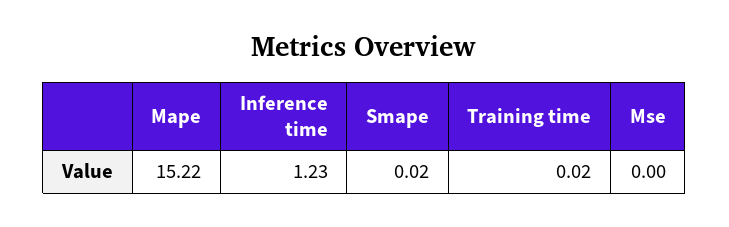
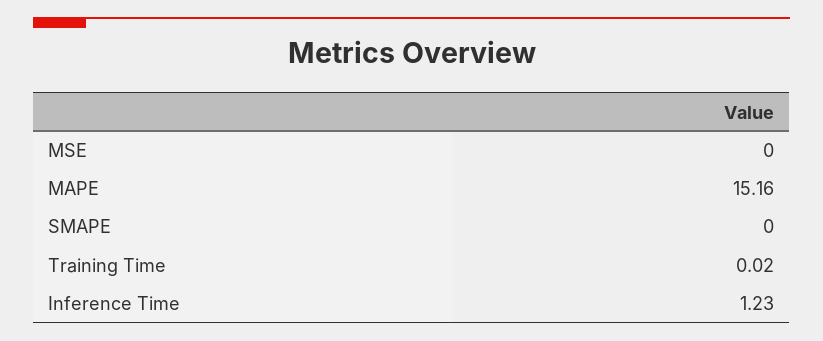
Mape: 15.22 -> 15.16
Smape: 0.02 -> 0

